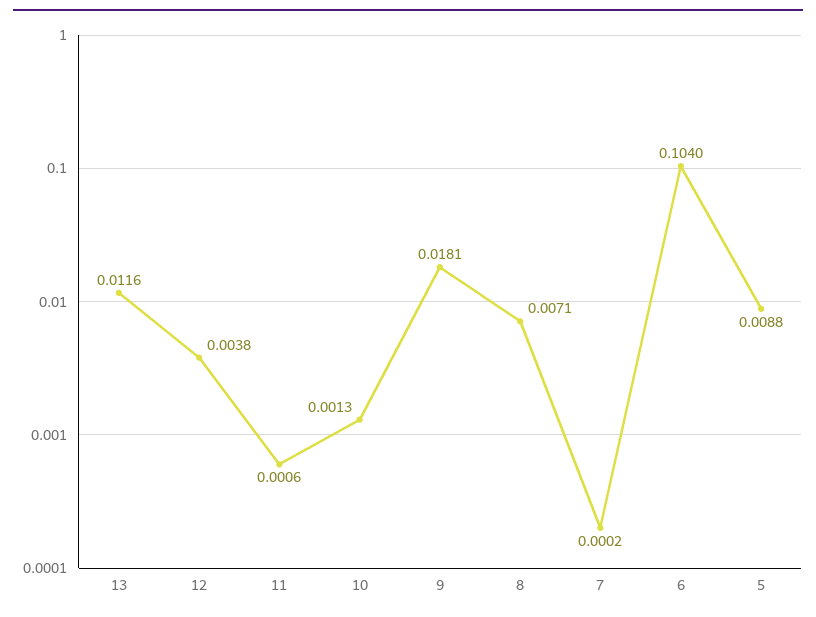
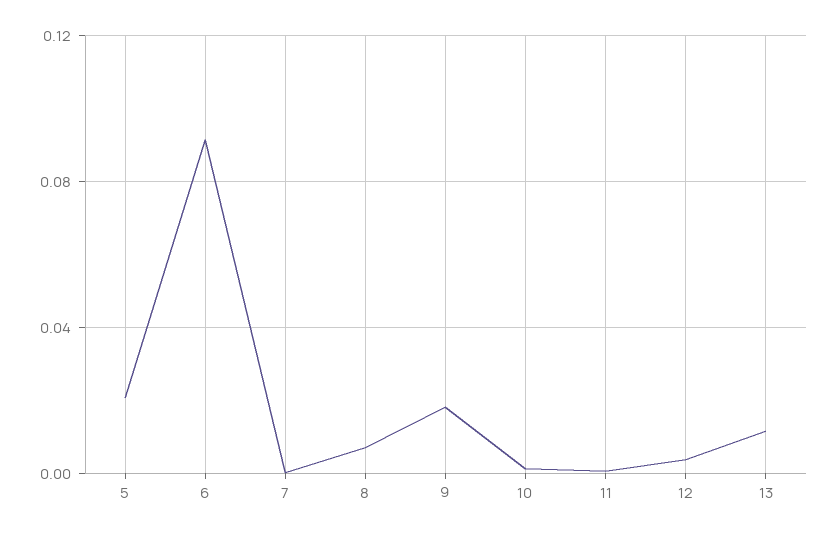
6: 0.104 -> 0.09
5: 0.0088 -> 0.02

